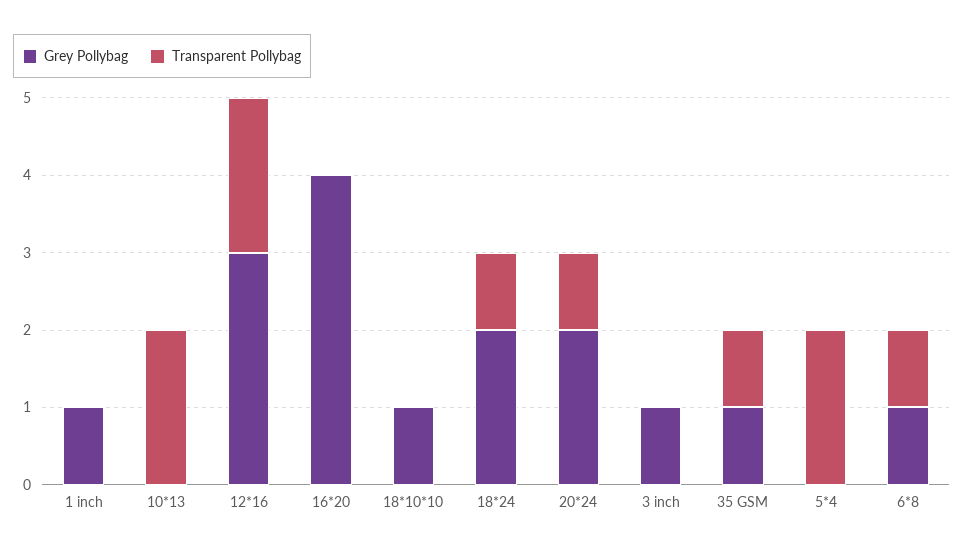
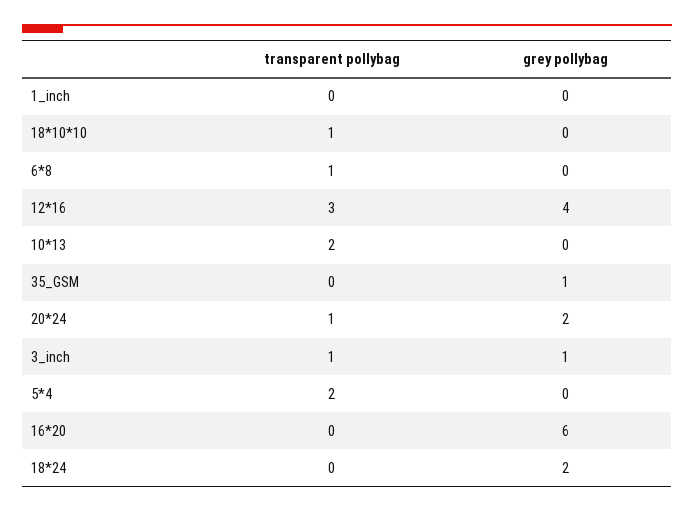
Grey Pollybag, 1 inch: 1 -> 0
Grey Pollybag, 12*16: 3 -> 4
Transparent Pollybag, 12*16: 2 -> 3
Grey Pollybag, 16*20: 4 -> 6
Grey Pollybag, 18*10*10: 1 -> 0
Transparent Pollybag, 18*10*10: 0 -> 1
Transparent Pollybag, 18*24: 1 -> 0
Transparent Pollybag, 3 inch: 0 -> 1
Transparent Pollybag, 35 GSM: 1 -> 0
Grey Pollybag, 6*8: 1 -> 0

